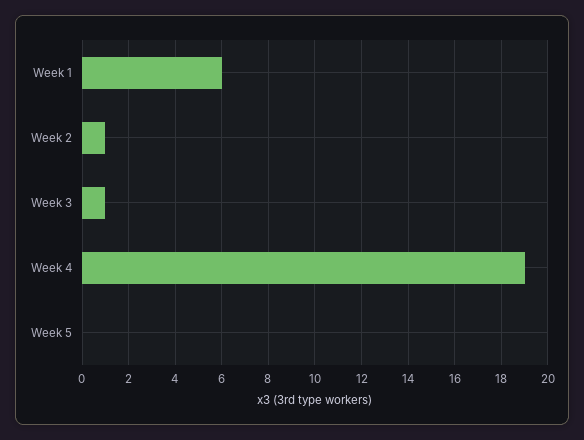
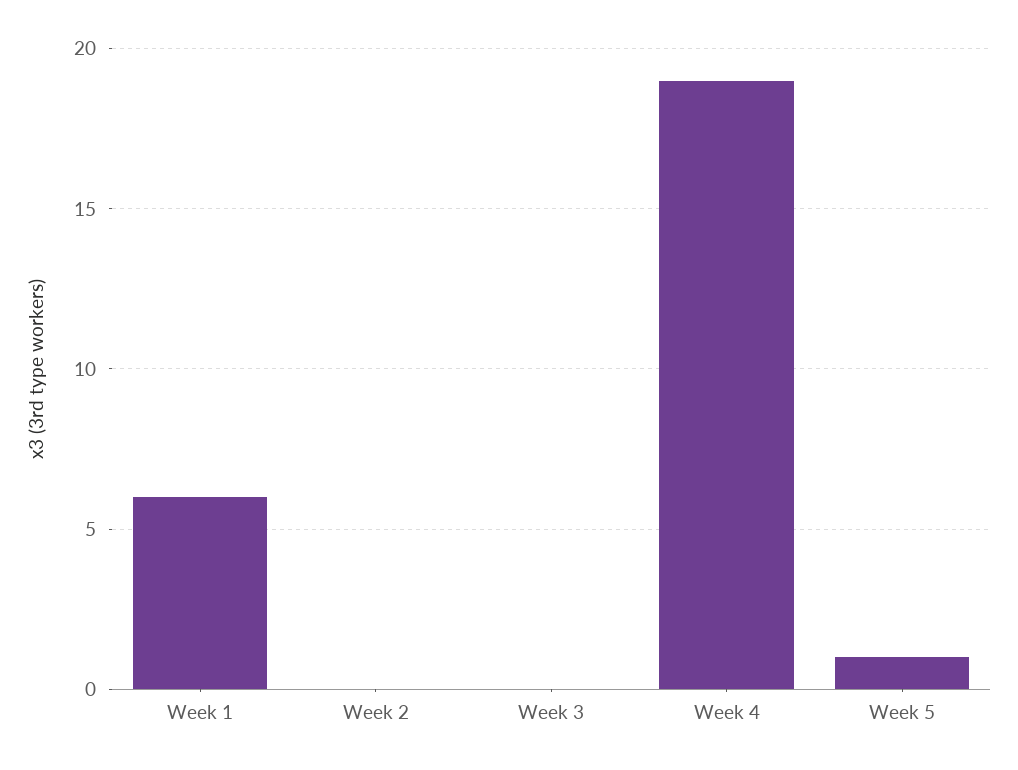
Week 2: 1 -> 0
Week 3: 1 -> 0
Week 5: 0 -> 1

